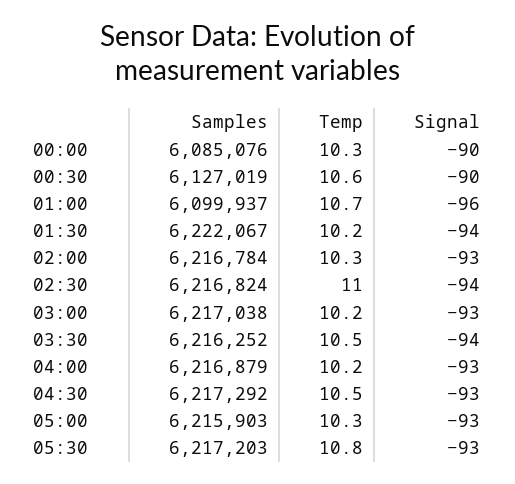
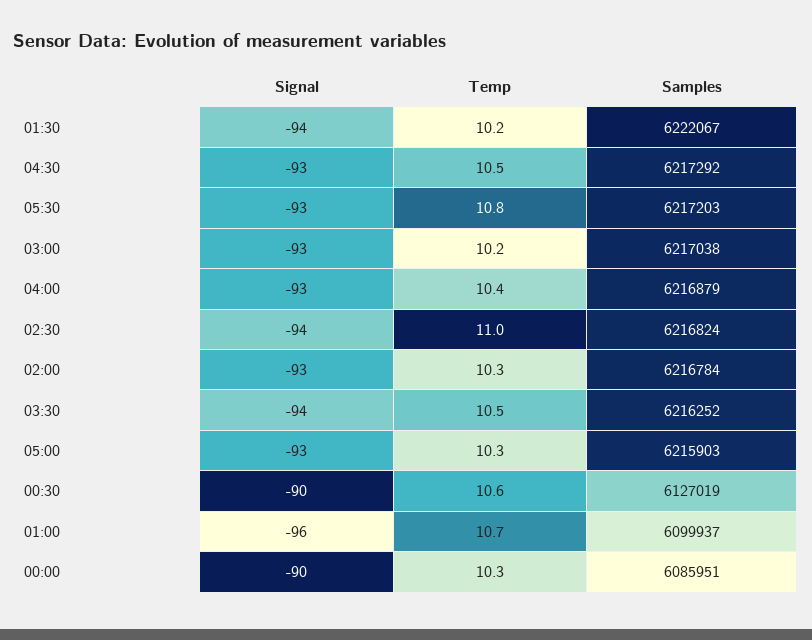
Samples, 00:00: 6085076 -> 6085951
Temp, 04:00: 10.2 -> 10.4

